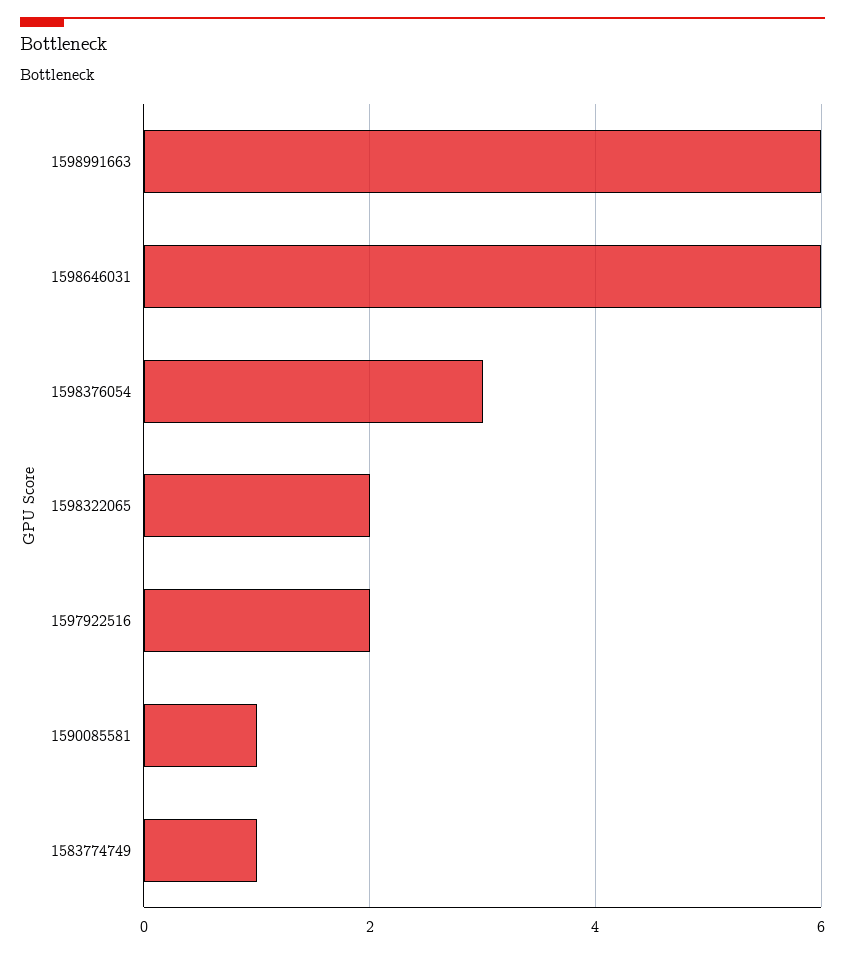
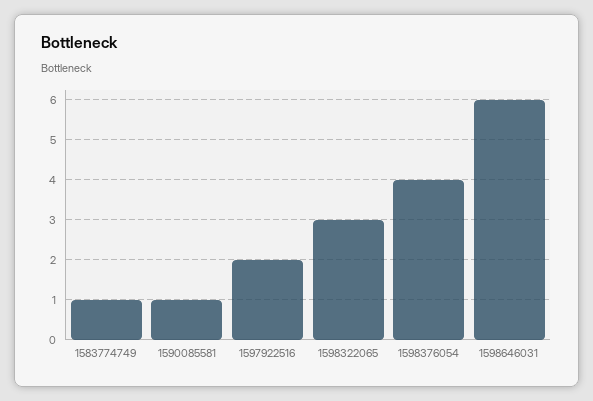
1598991663: 6 -> none
1598376054: 3 -> 4
1598322065: 2 -> 3

